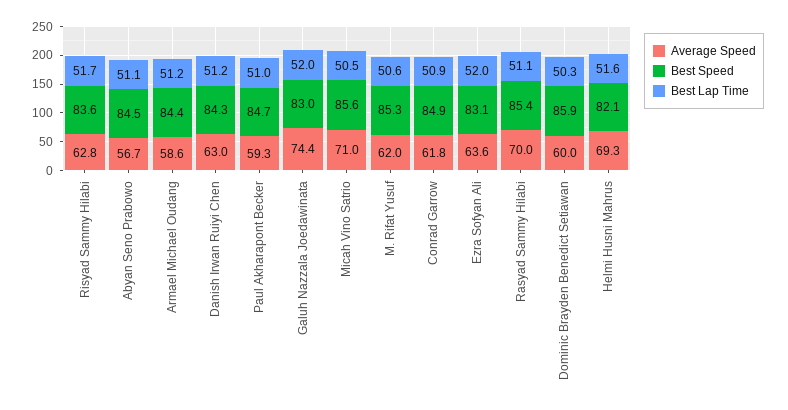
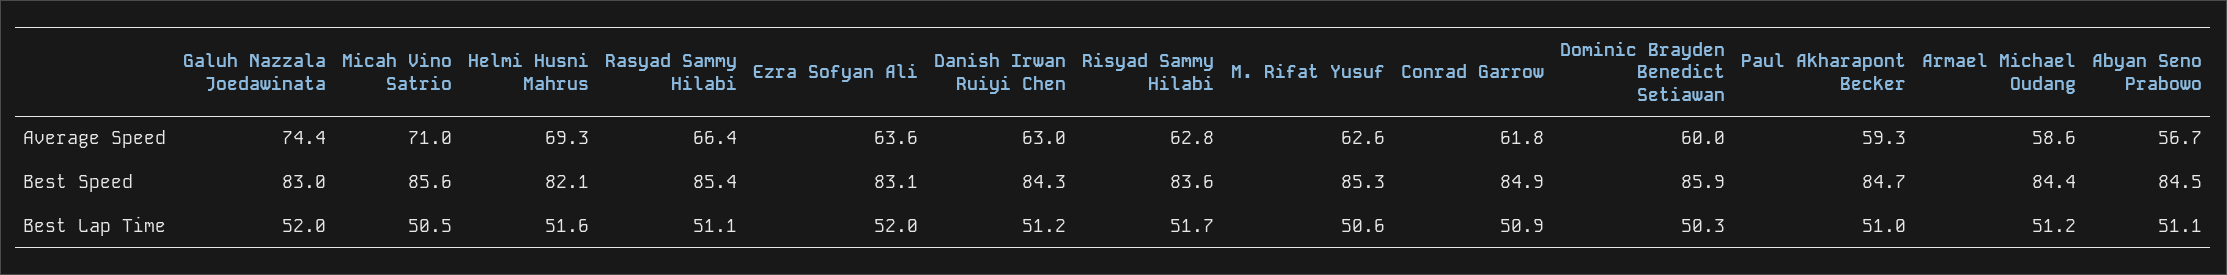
Average Speed, M. Rifat Yusuf: 62 -> 62.6
Average Speed, Rasyad Sammy Hilabi: 70 -> 66.4

